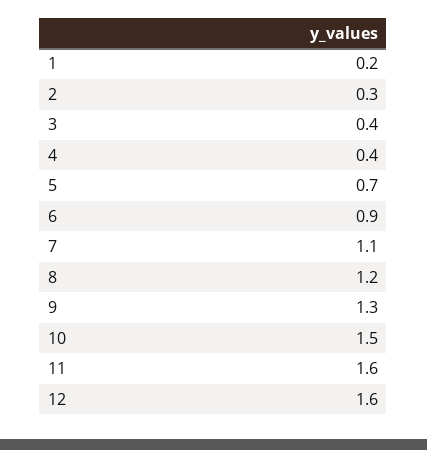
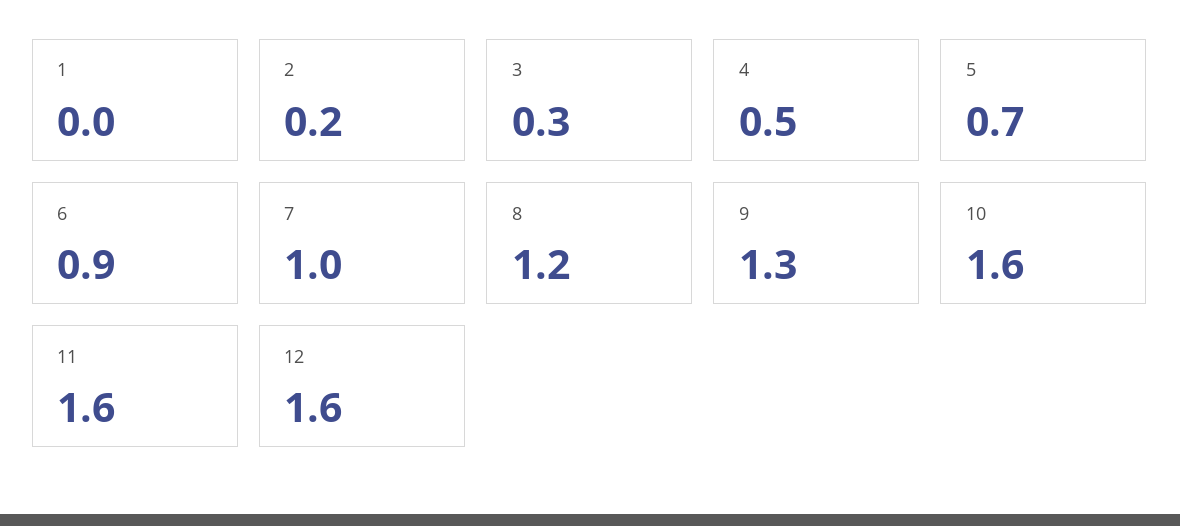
1: 0.2 -> 0
2: 0.3 -> 0.2
3: 0.4 -> 0.3
4: 0.4 -> 0.5
7: 1.1 -> 1
10: 1.5 -> 1.6

